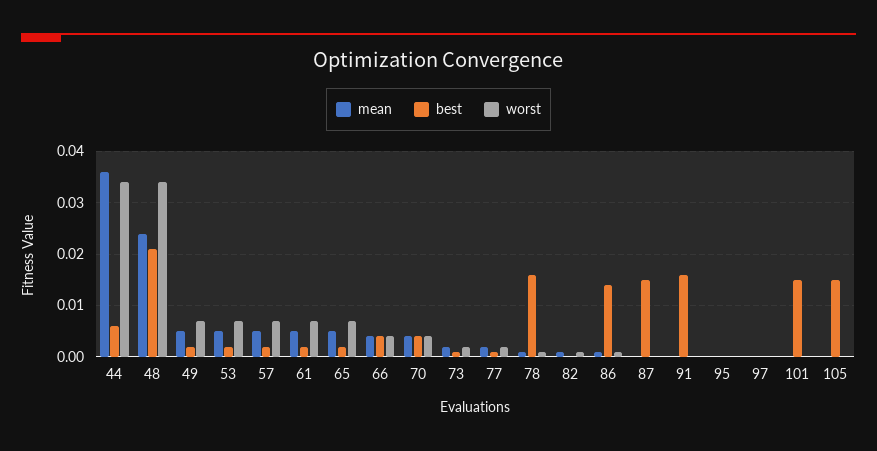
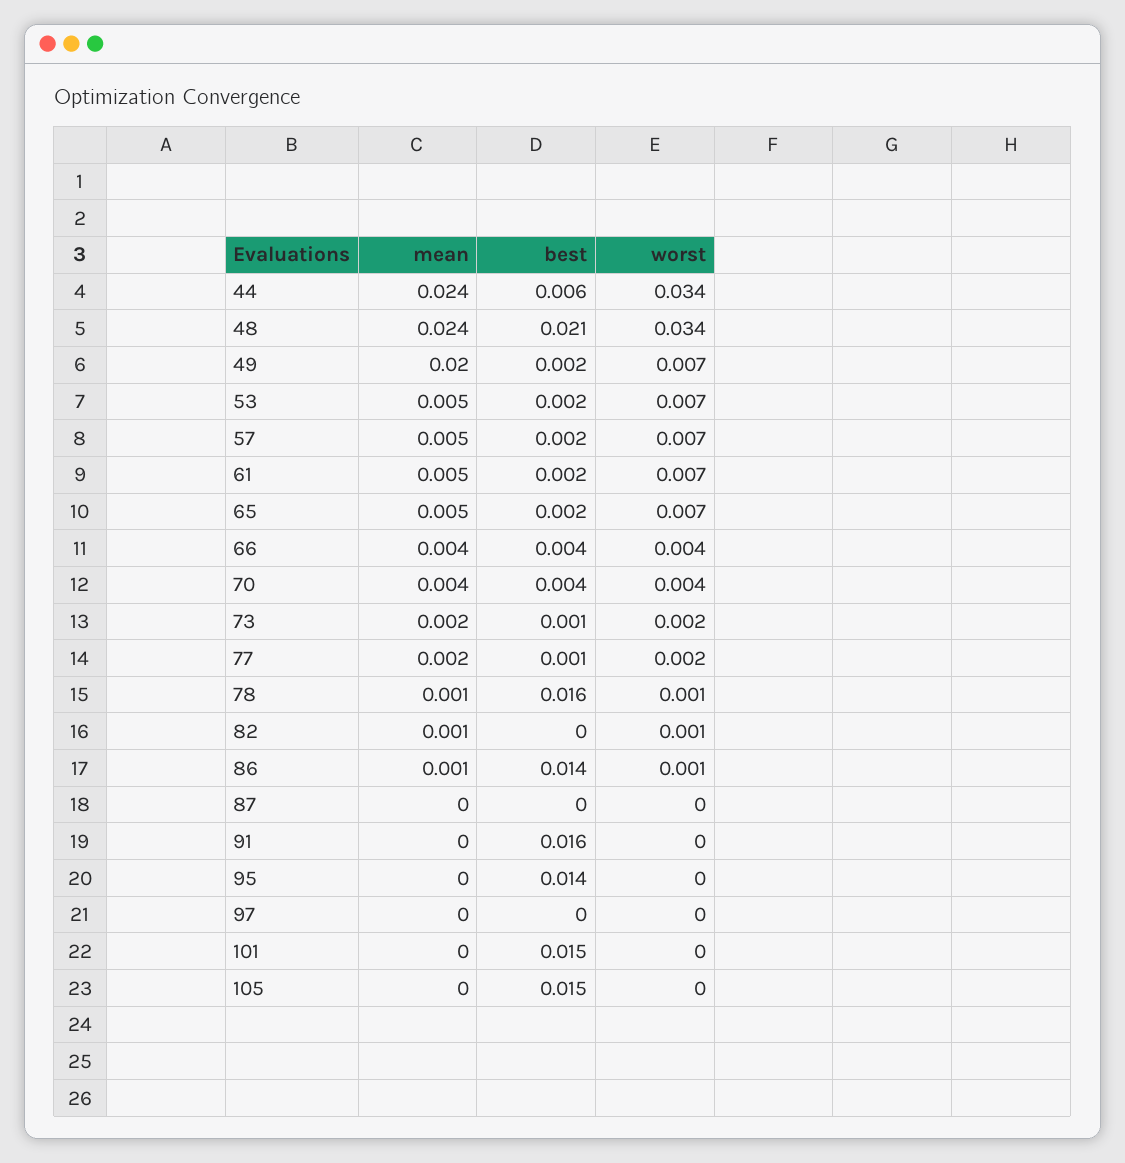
mean, 44: 0.035 -> 0.024
mean, 49: 0.005 -> 0.02
best, 87: 0.015 -> 0
best, 95: 0 -> 0.014

